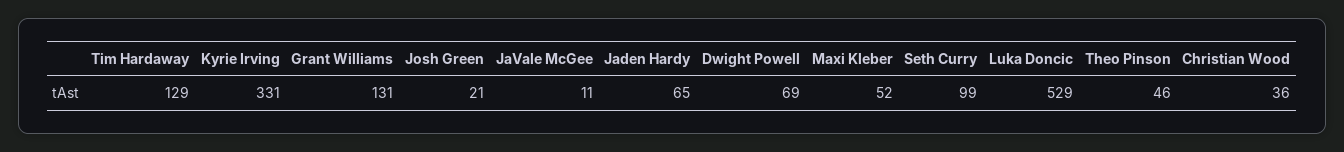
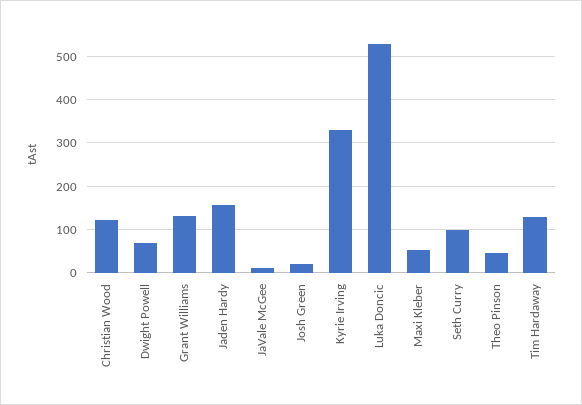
Jaden Hardy: 65 -> 160
Christian Wood: 36 -> 120

